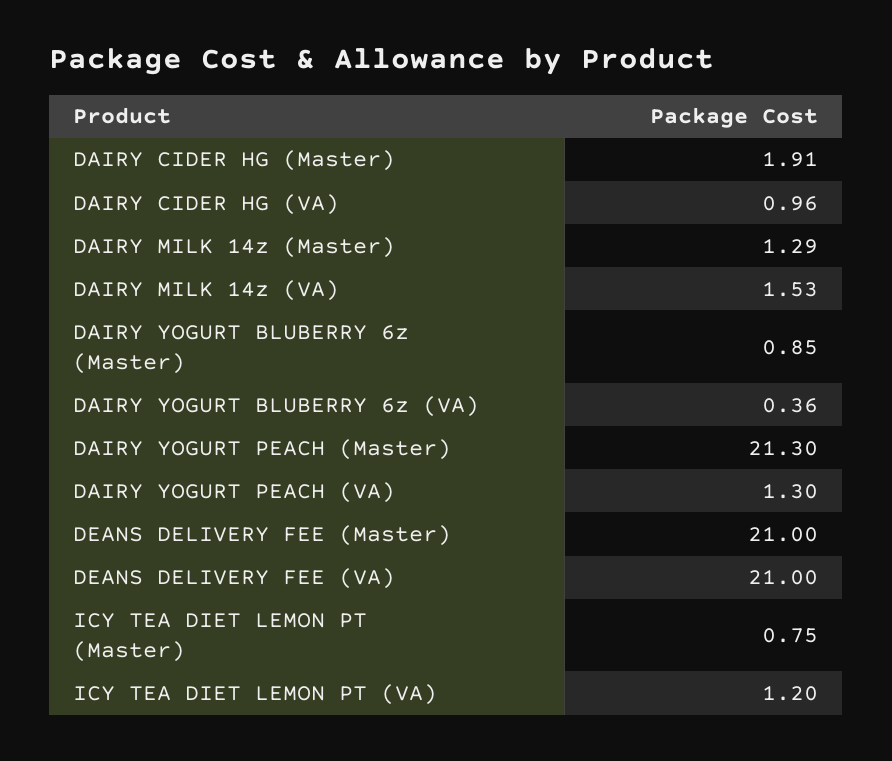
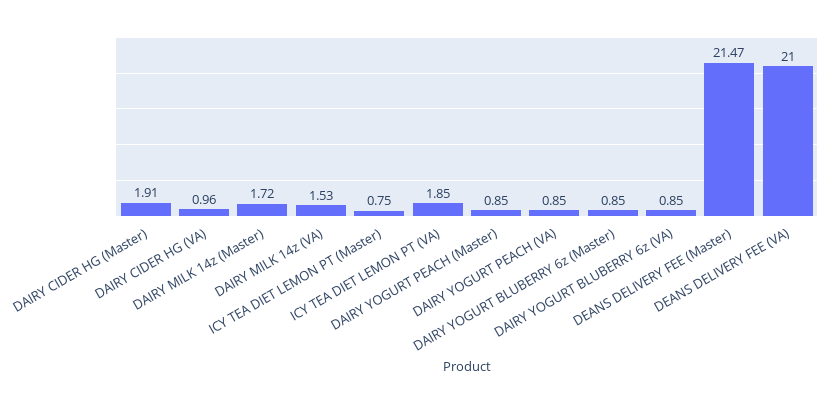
DAIRY MILK 14z (Master): 1.29 -> 1.72
DAIRY YOGURT BLUBERRY 6z (VA): 0.36 -> 0.85
DAIRY YOGURT PEACH (Master): 21.3 -> 0.85
DAIRY YOGURT PEACH (VA): 1.3 -> 0.85
DEANS DELIVERY FEE (Master): 21 -> 21.47
ICY TEA DIET LEMON PT (VA): 1.2 -> 1.85

